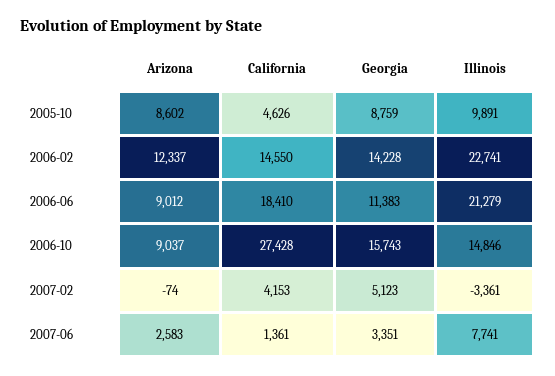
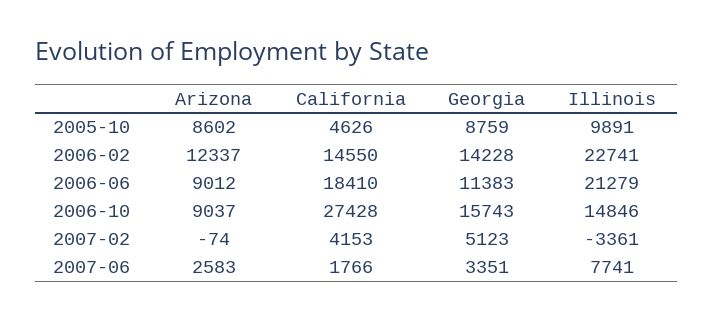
California, 2007-06: 1361 -> 1766

